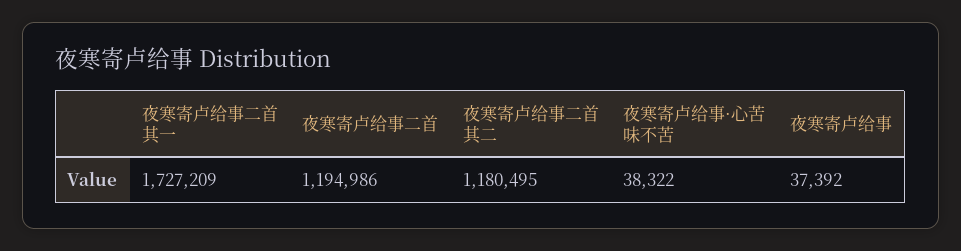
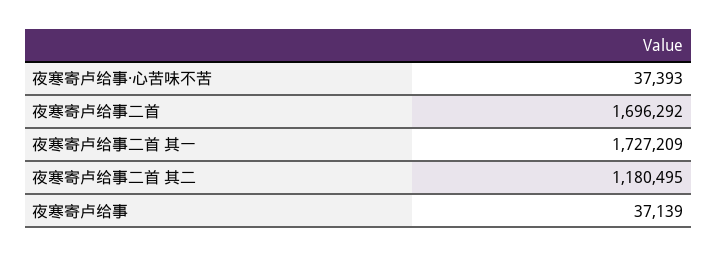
夜寒寄卢给事二首: 1194986 -> 1696292
夜寒寄卢给事·心苦味不苦: 38322 -> 37393
夜寒寄卢给事: 37392 -> 37139

